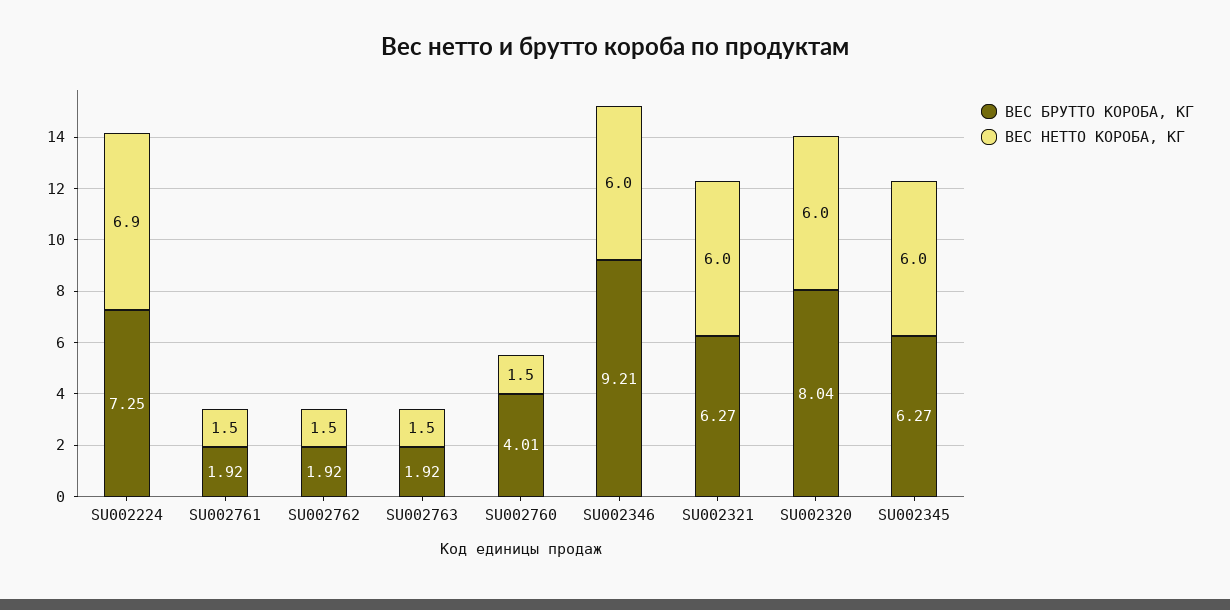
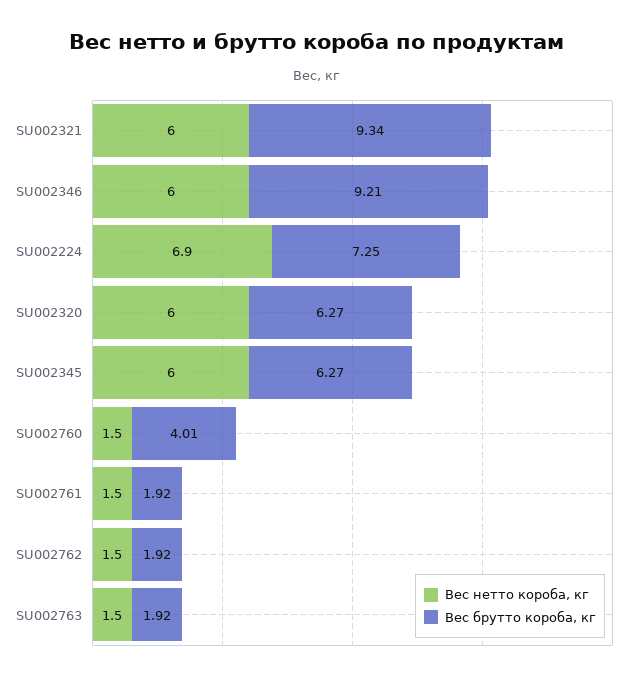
ВЕС БРУТТО КОРОБА, КГ, SU002321: 6.27 -> 9.34
ВЕС БРУТТО КОРОБА, КГ, SU002320: 8.04 -> 6.27

